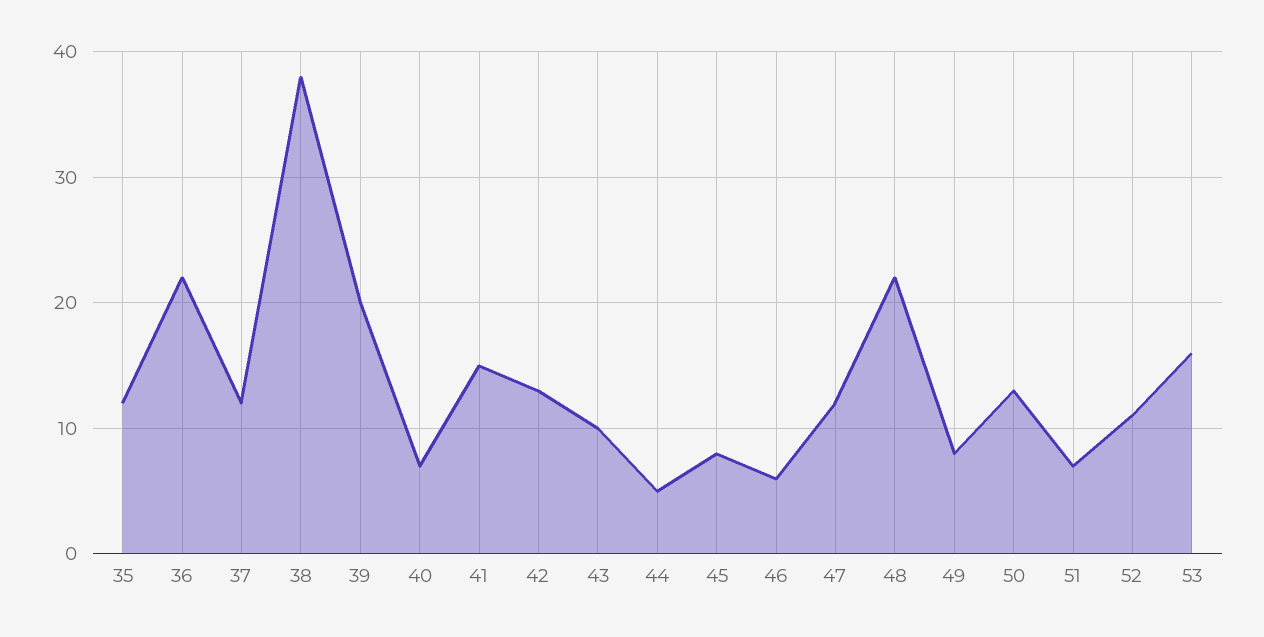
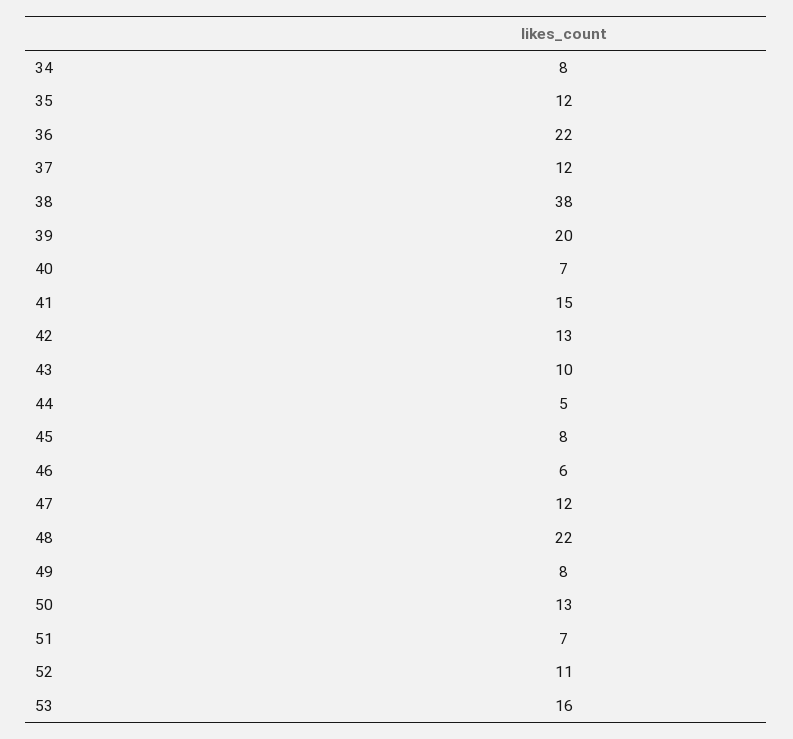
34: none -> 8

